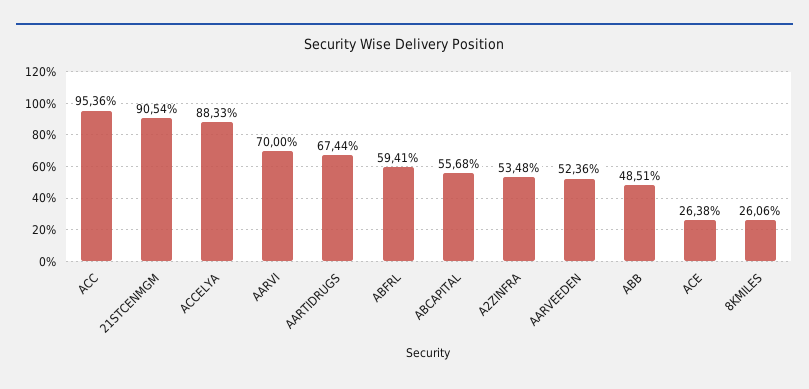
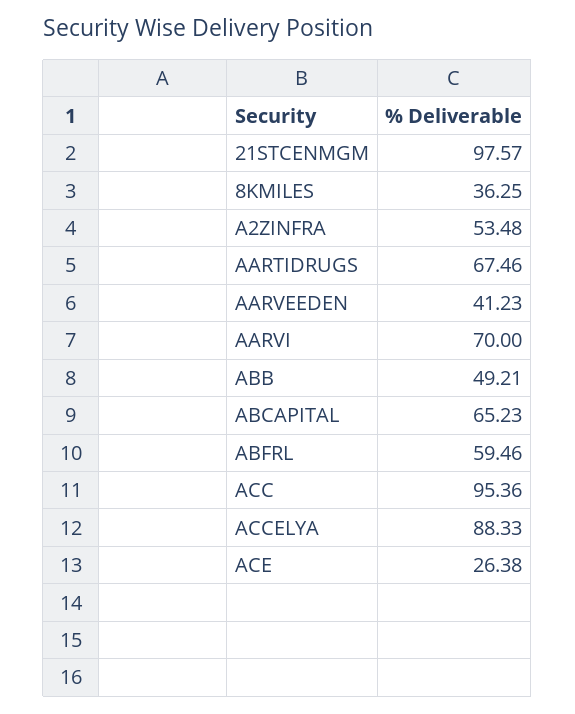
21STCENMGM: 90.54 -> 97.57
AARTIDRUGS: 67.44 -> 67.46
ABFRL: 59.41 -> 59.46
ABCAPITAL: 55.68 -> 65.23
AARVEEDEN: 52.36 -> 41.23
ABB: 48.51 -> 49.21
8KMILES: 26.06 -> 36.25

